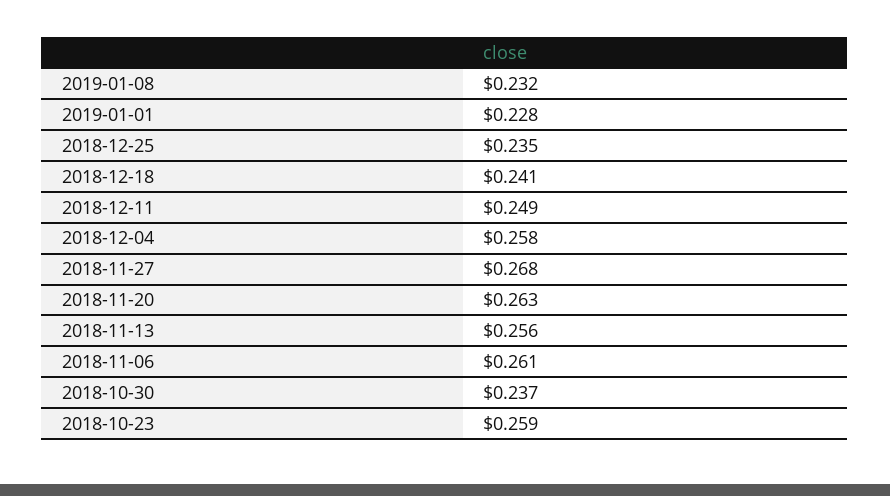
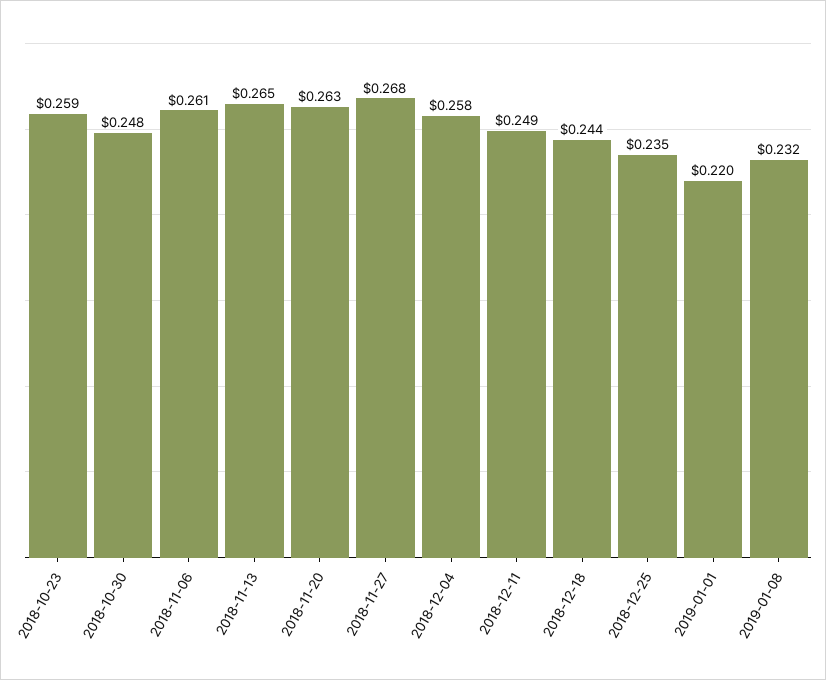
2019-01-01: 0.228 -> 0.22
2018-12-18: 0.241 -> 0.244
2018-11-13: 0.256 -> 0.265
2018-10-30: 0.237 -> 0.248

